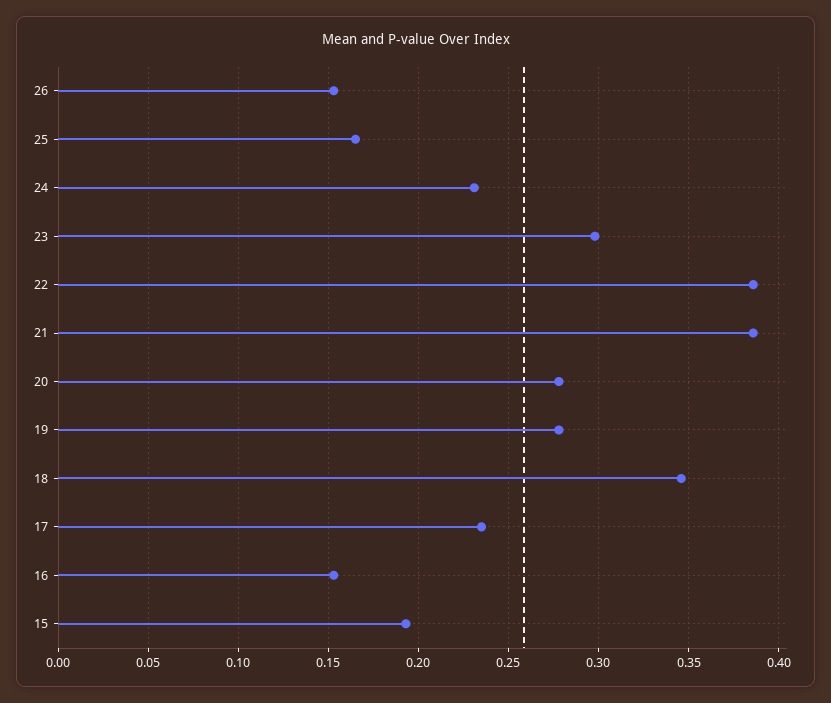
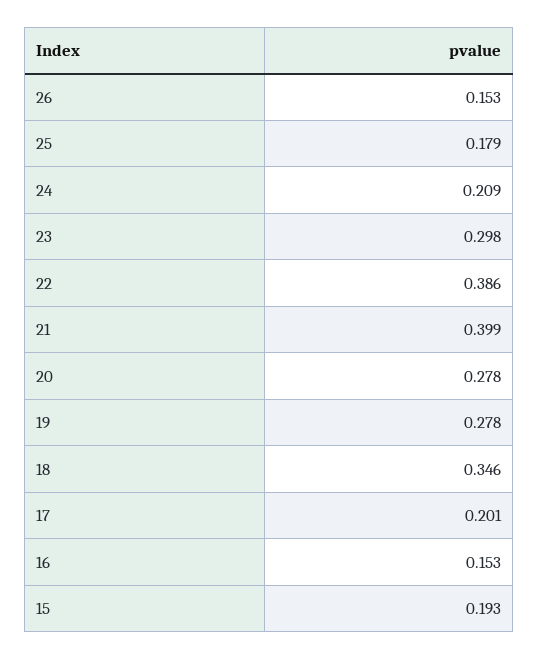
25: 0.165 -> 0.179
24: 0.23 -> 0.209
21: 0.385 -> 0.399
17: 0.235 -> 0.201

